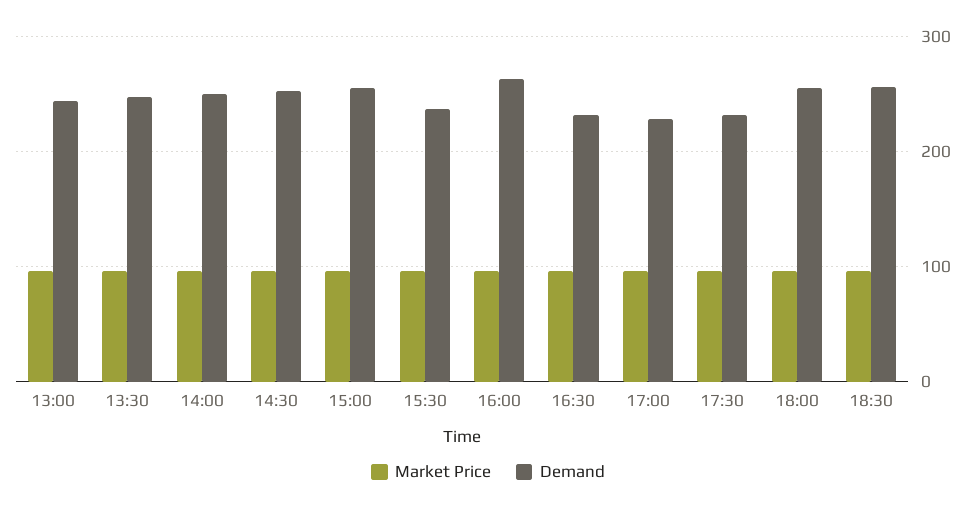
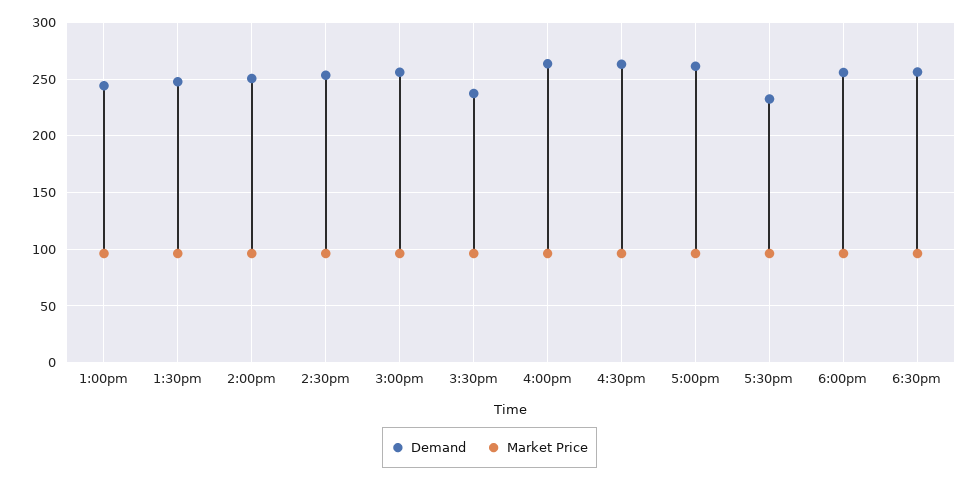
Demand, 16:30: 230 -> 260
Demand, 17:00: 230 -> 260

